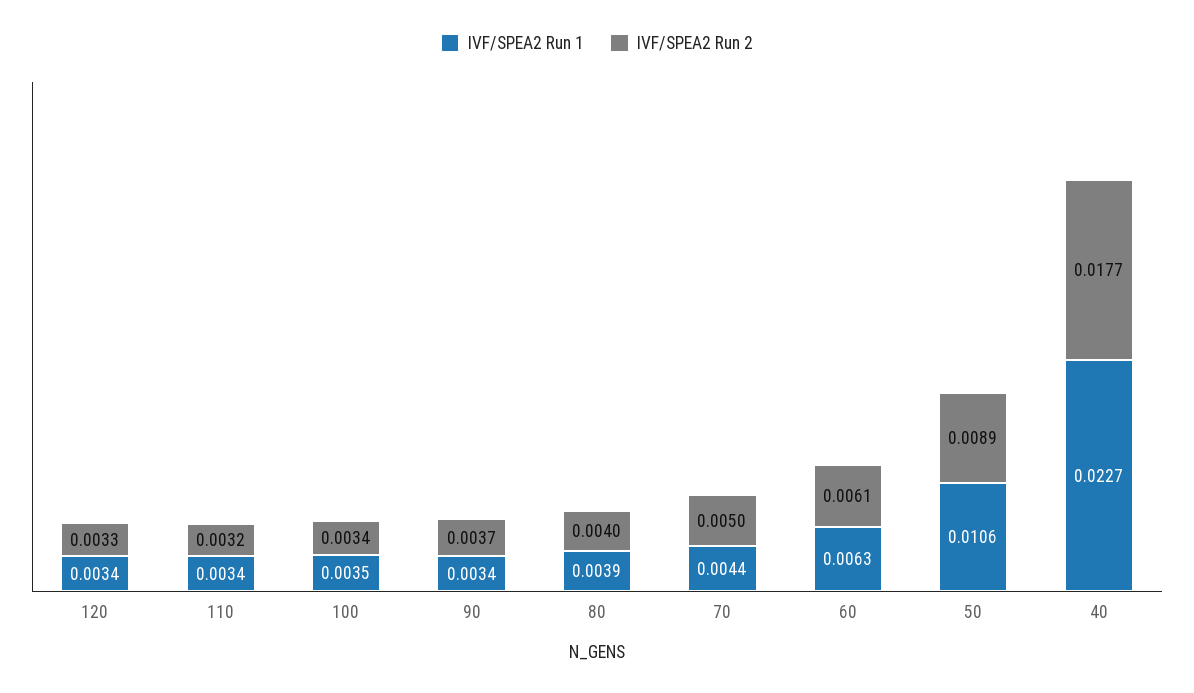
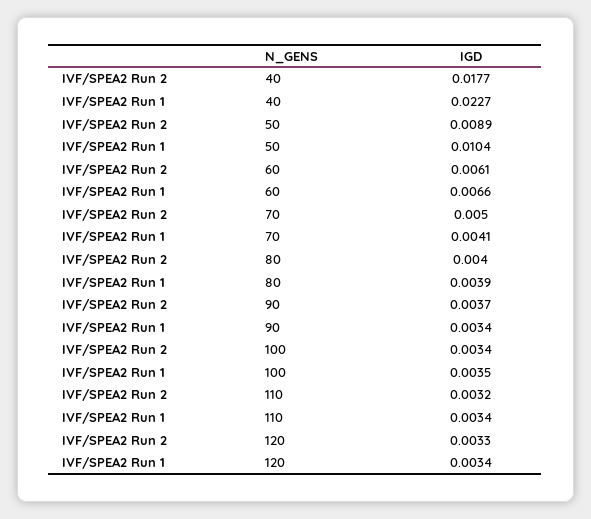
IVF/SPEA2 Run 1, 70: 0.0044 -> 0.0041
IVF/SPEA2 Run 1, 60: 0.0063 -> 0.0066
IVF/SPEA2 Run 1, 50: 0.0106 -> 0.0104

